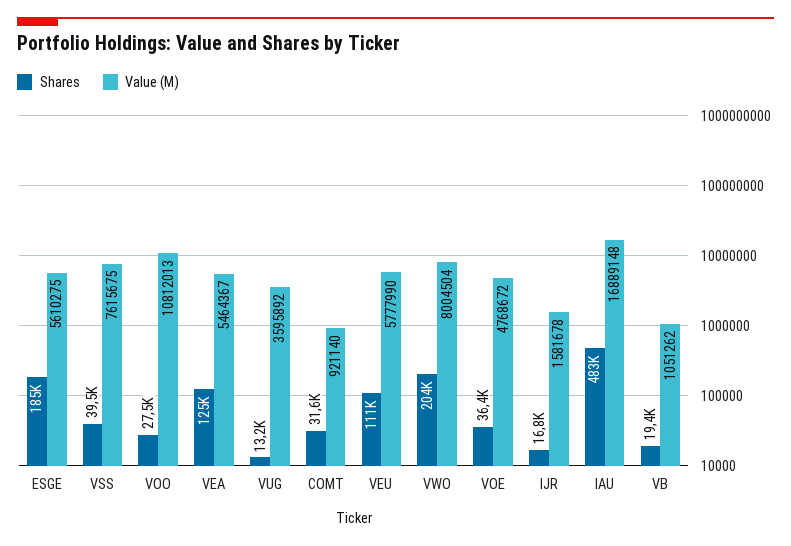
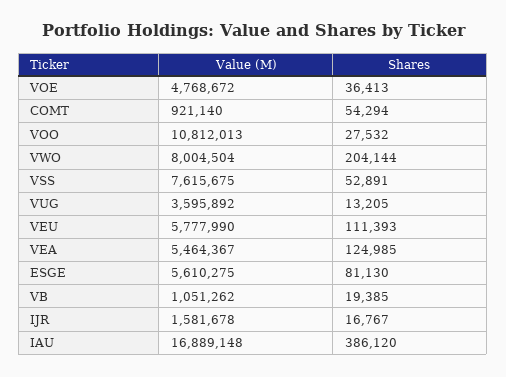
Shares, ESGE: 185000 -> 81130
Shares, VSS: 39500 -> 52891
Shares, COMT: 31600 -> 54294
Shares, IAU: 483000 -> 386120

